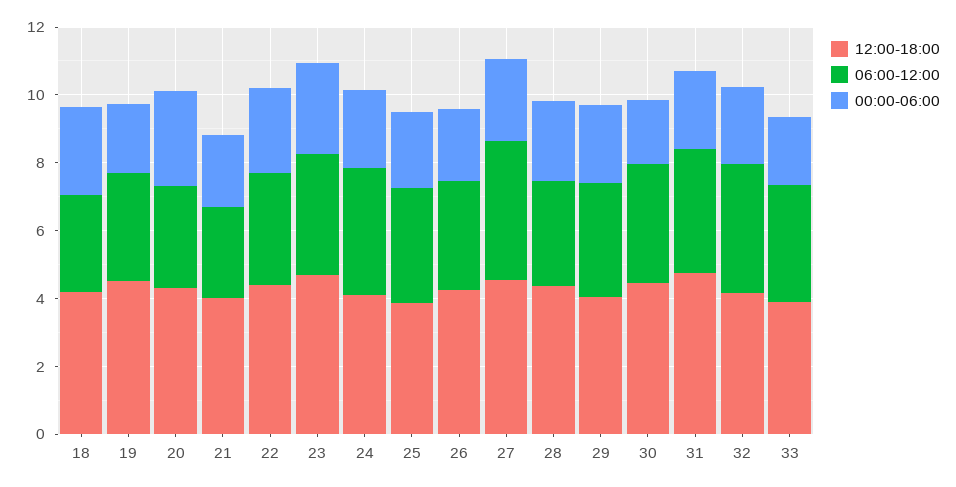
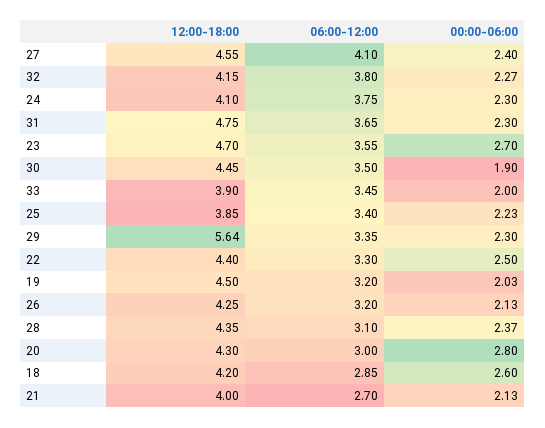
12:00-18:00, 29: 4 -> 5.64

